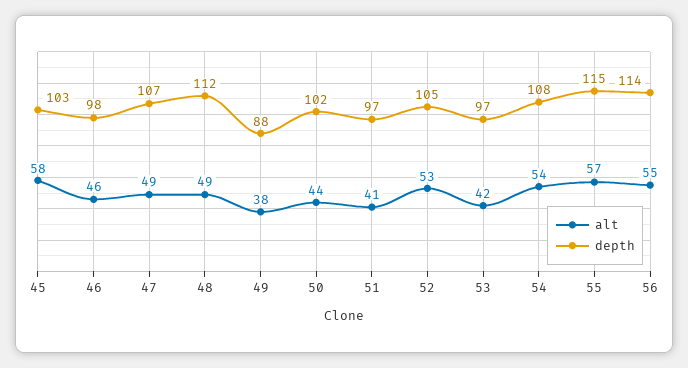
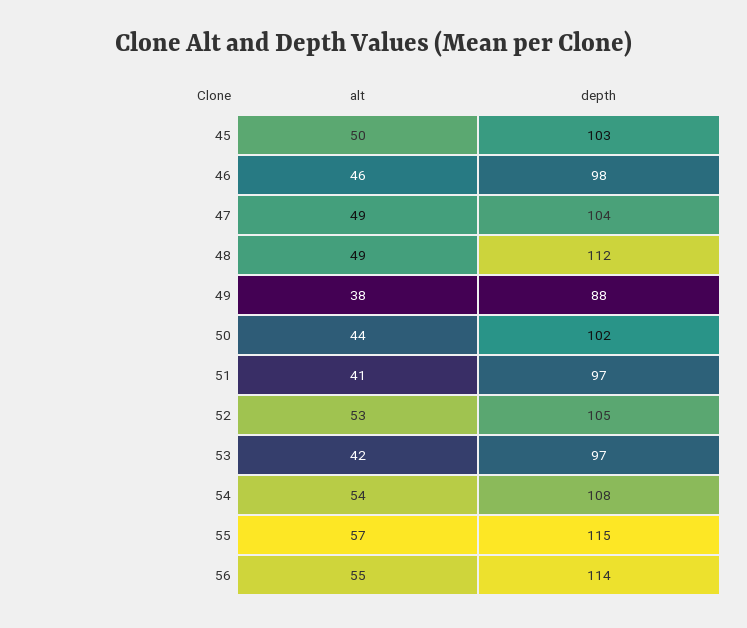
alt, 45: 58 -> 50
depth, 47: 107 -> 104

